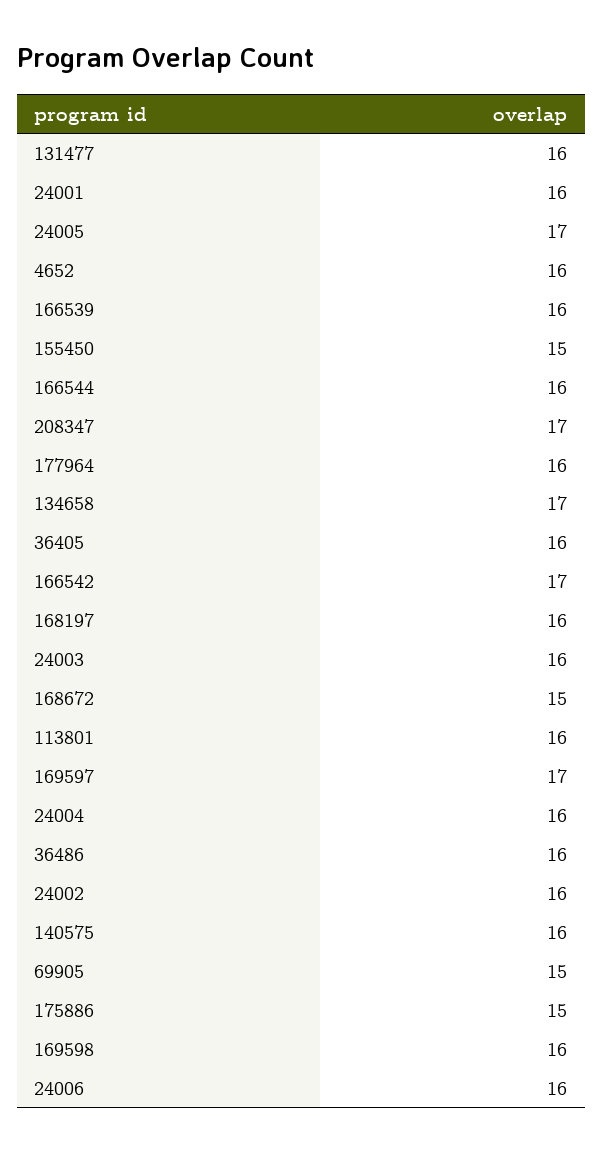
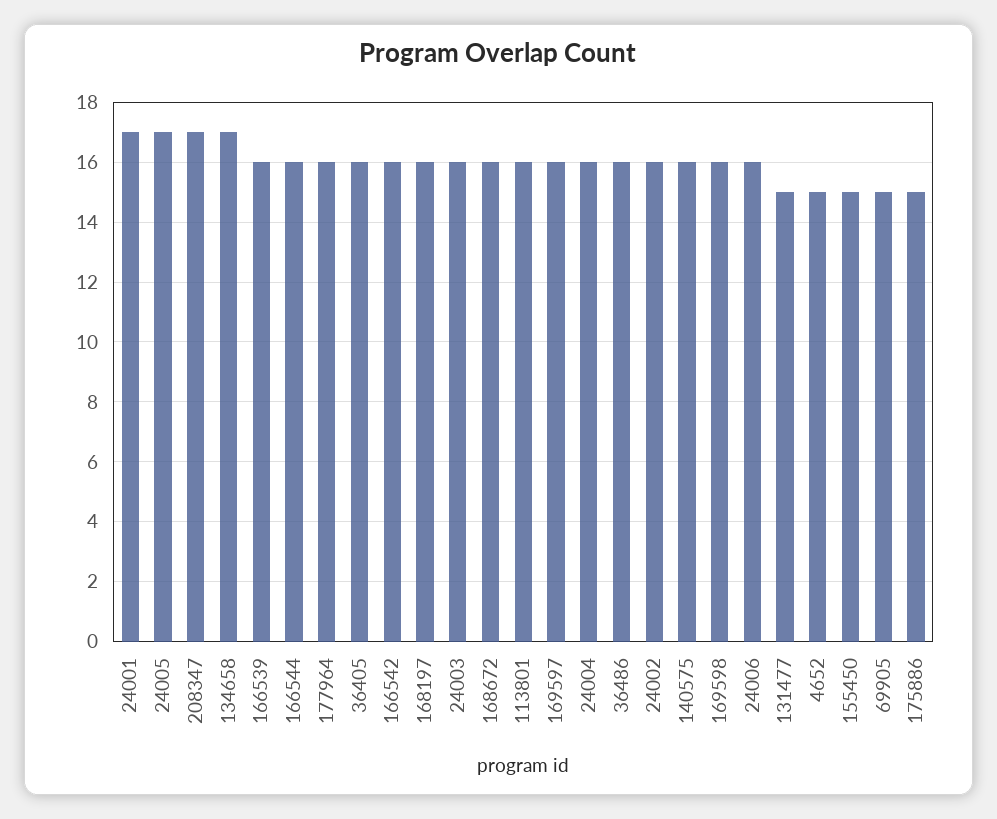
131477: 16 -> 15
24001: 16 -> 17
4652: 16 -> 15
166542: 17 -> 16
168672: 15 -> 16
169597: 17 -> 16

